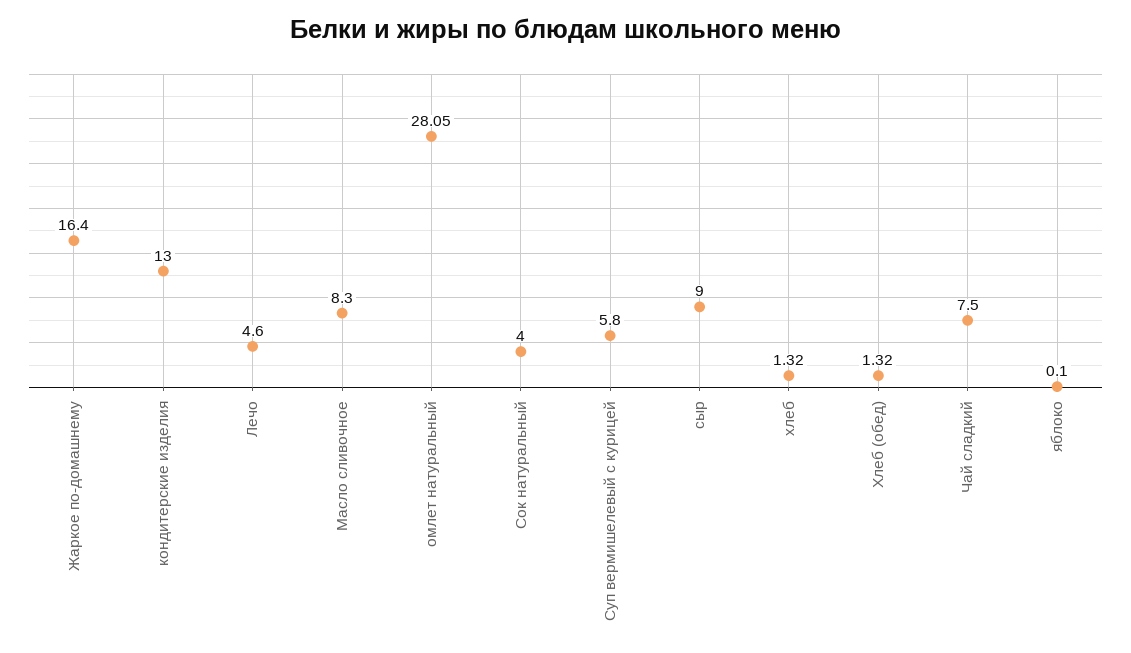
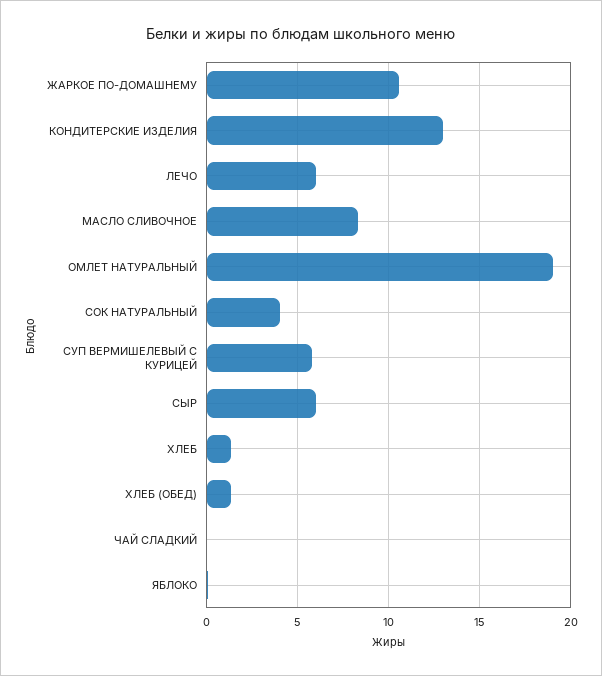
Жаркое по-домашнему: 16.4 -> 10.5
Лечо: 4.6 -> 6
омлет натуральный: 28.05 -> 19
сыр: 9 -> 6
Чай сладкий: 7.5 -> 0

